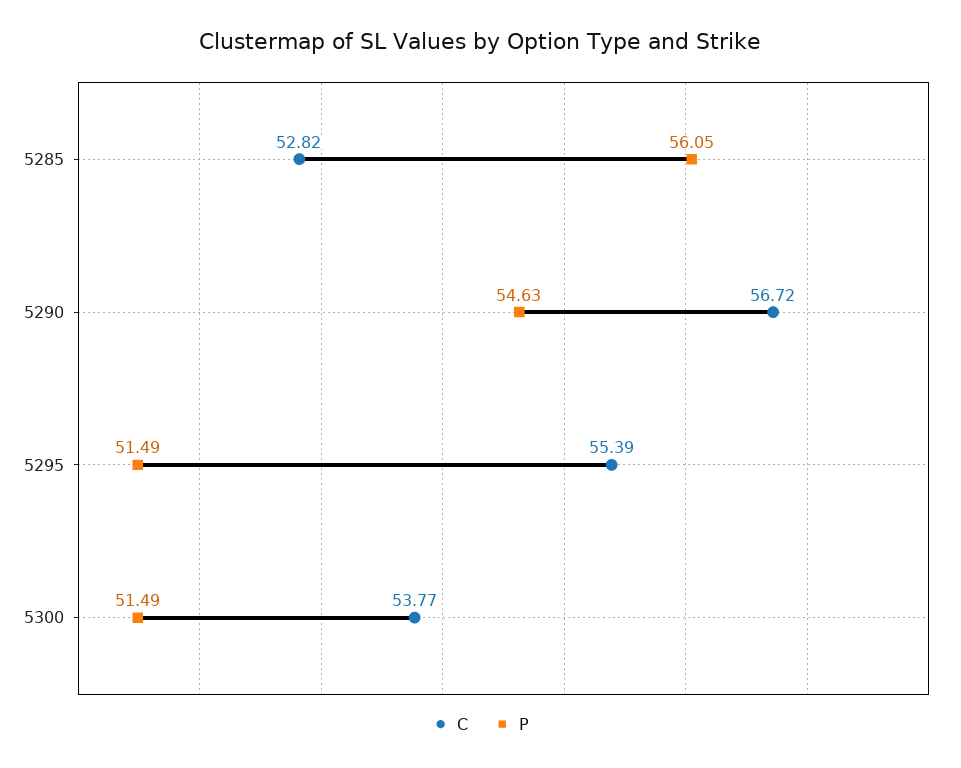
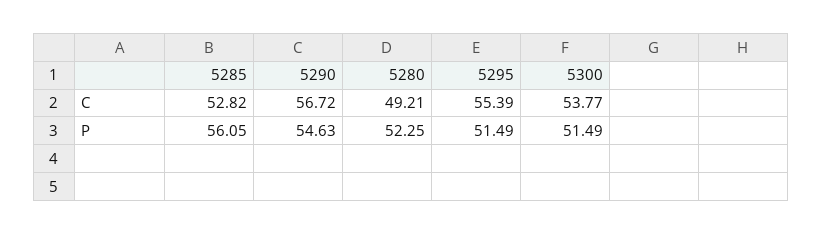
C, 5280: none -> 49.21
P, 5280: none -> 52.25

